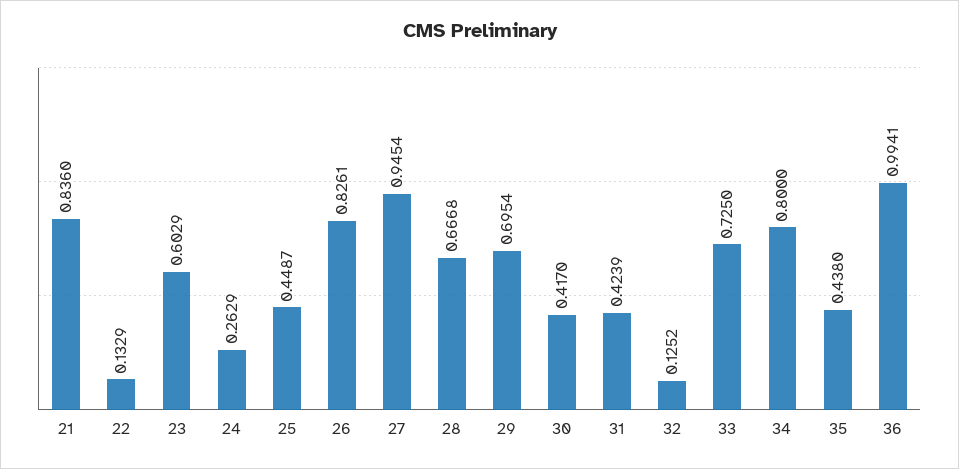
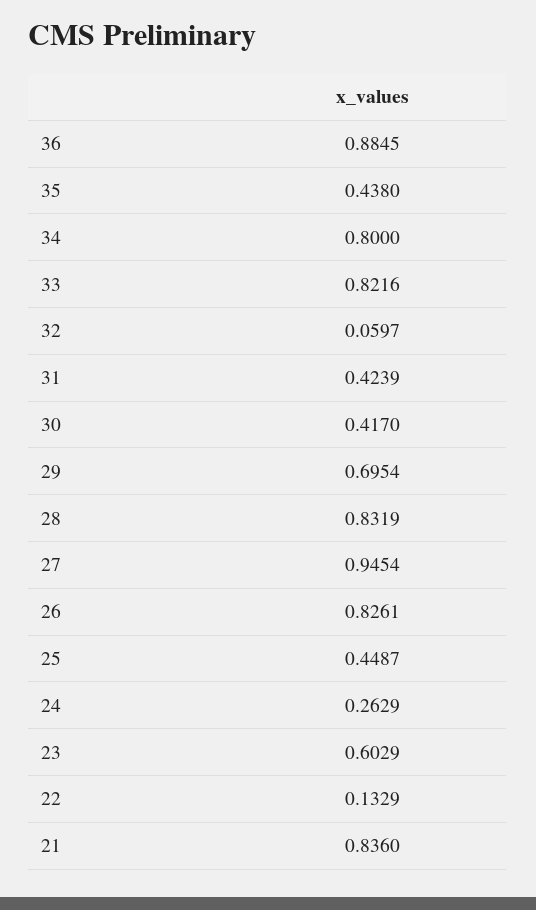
28: 0.6668 -> 0.8319
32: 0.1252 -> 0.0597
33: 0.725 -> 0.8216
36: 0.9941 -> 0.8845

